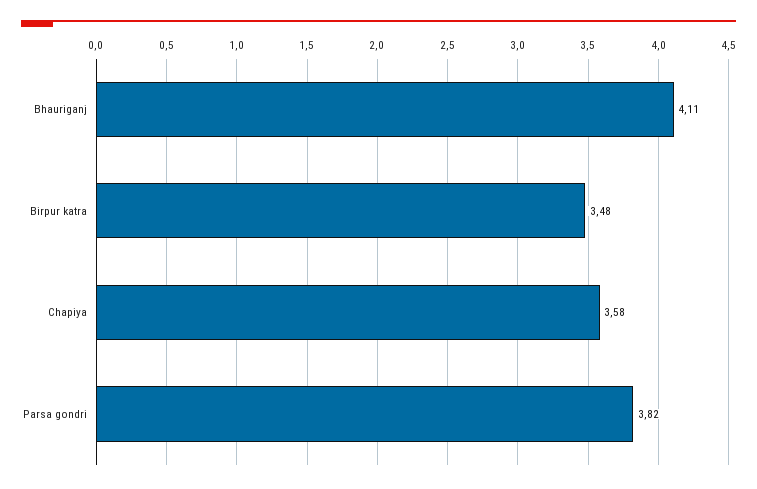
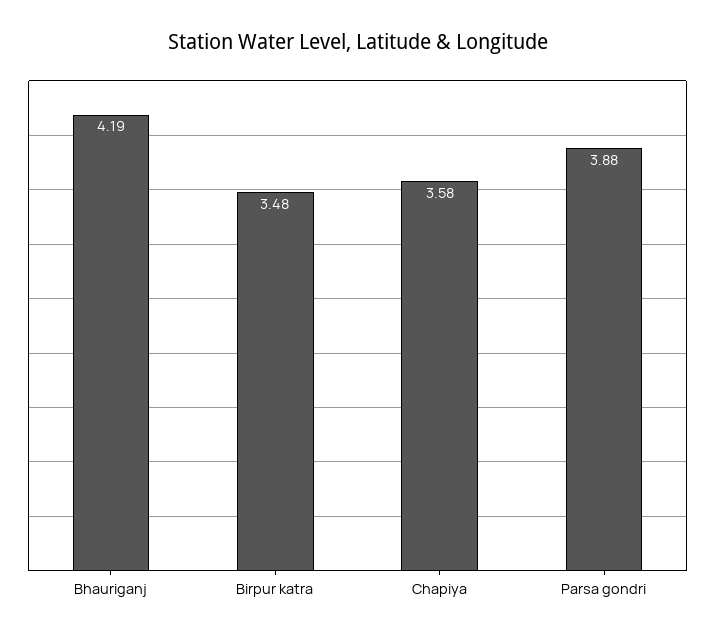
Bhauriganj: 4.11 -> 4.19
Parsa gondri: 3.82 -> 3.88

